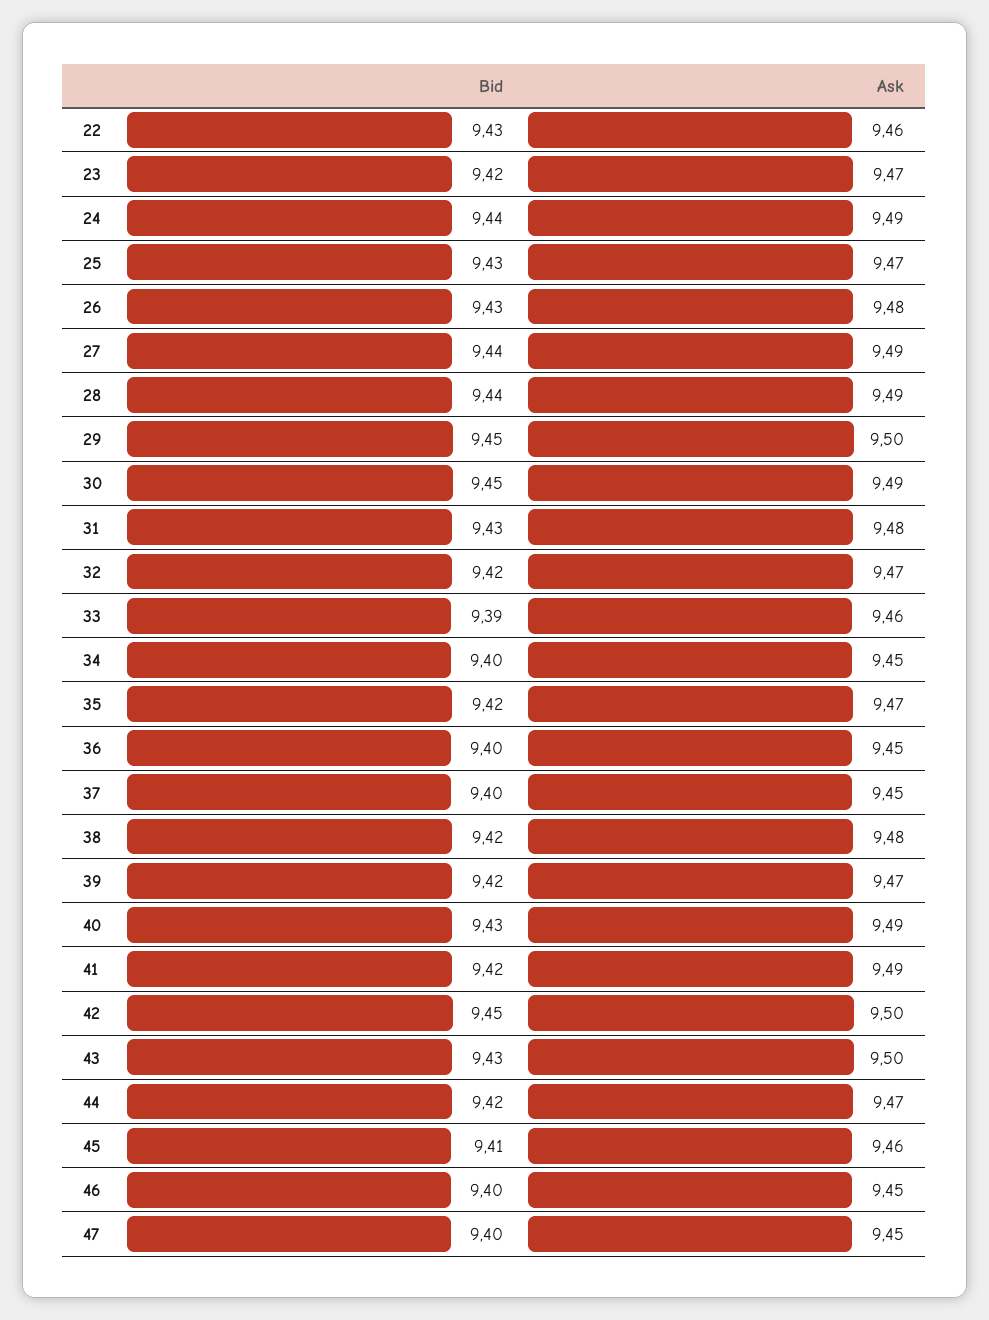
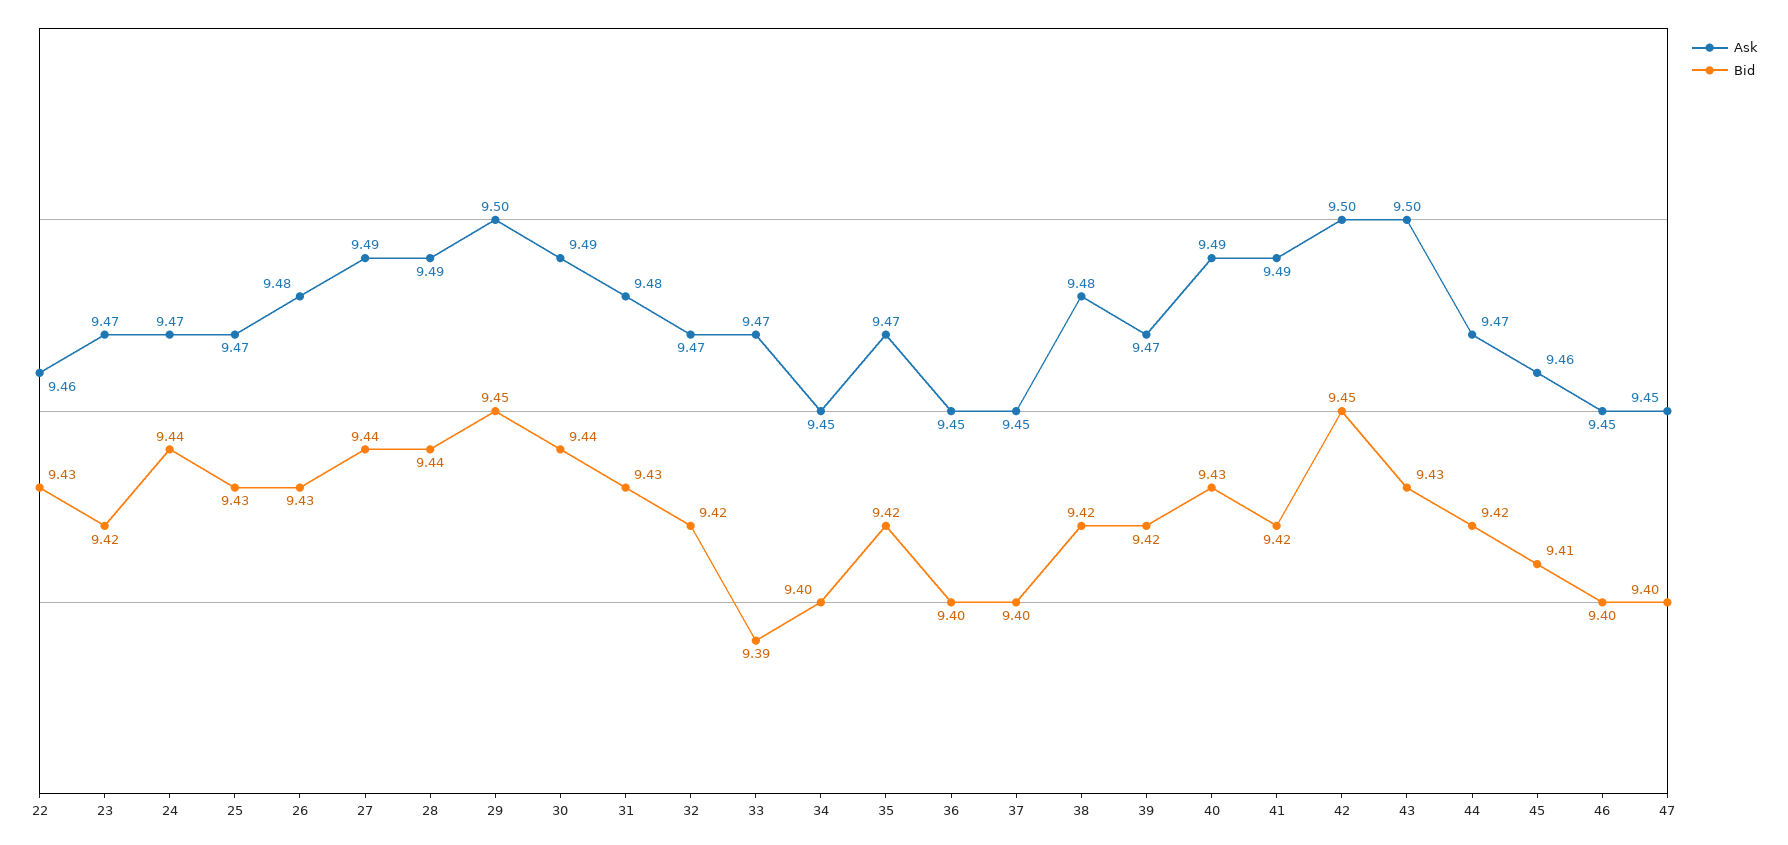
Ask, 24: 9.49 -> 9.47
Bid, 30: 9.45 -> 9.44
Ask, 33: 9.46 -> 9.47

